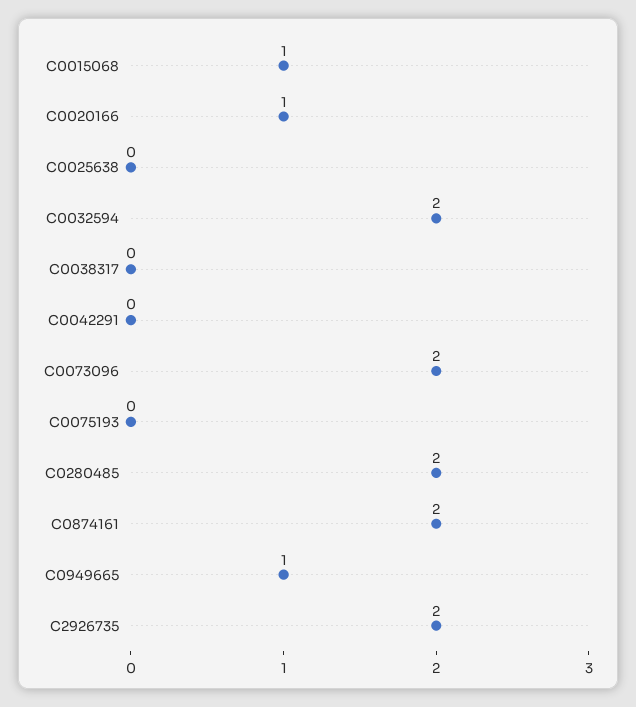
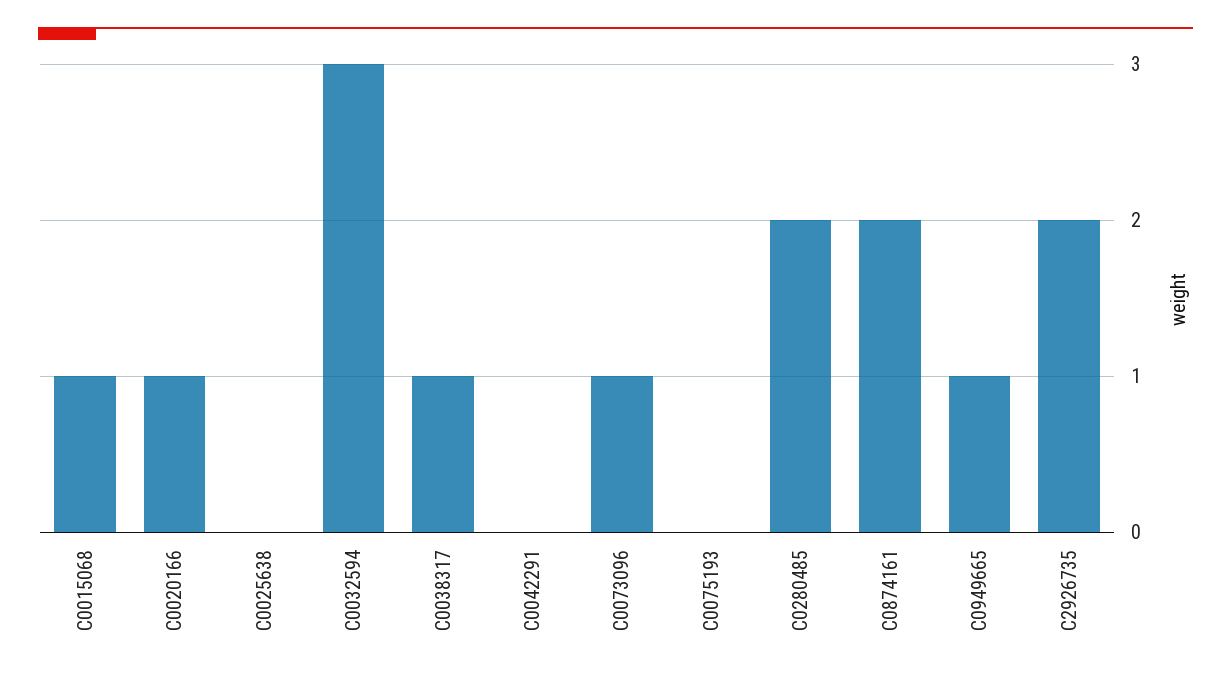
C0032594: 2 -> 3
C0038317: 0 -> 1
C0073096: 2 -> 1

